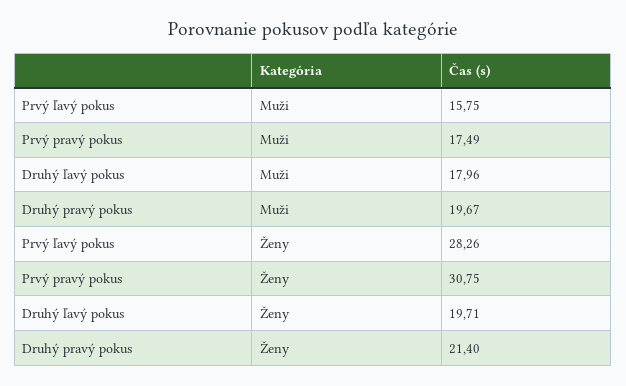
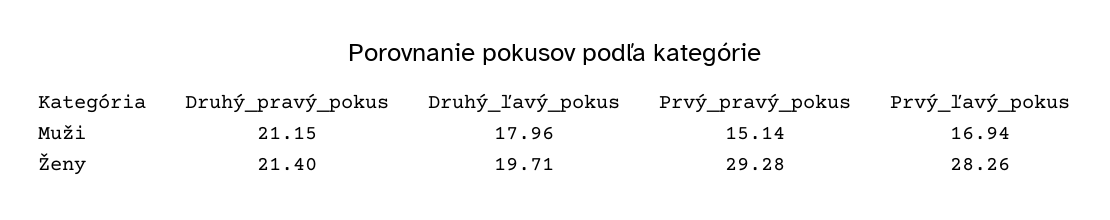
Prvý ľavý pokus, Muži: 15.75 -> 16.94
Prvý pravý pokus, Muži: 17.49 -> 15.14
Druhý pravý pokus, Muži: 19.67 -> 21.15
Prvý pravý pokus, Ženy: 30.75 -> 29.28

